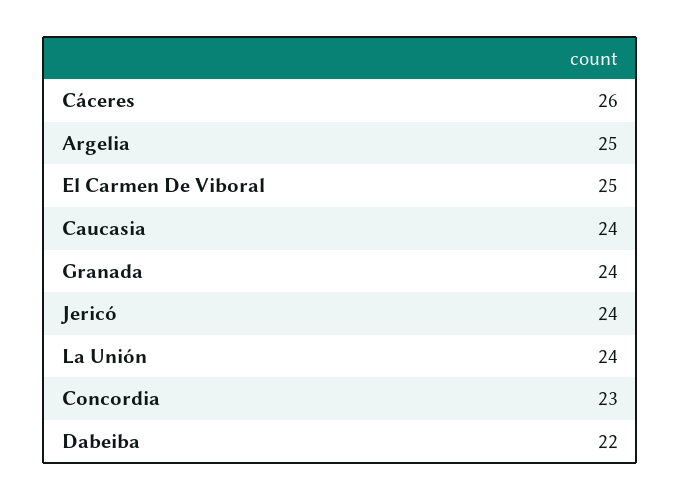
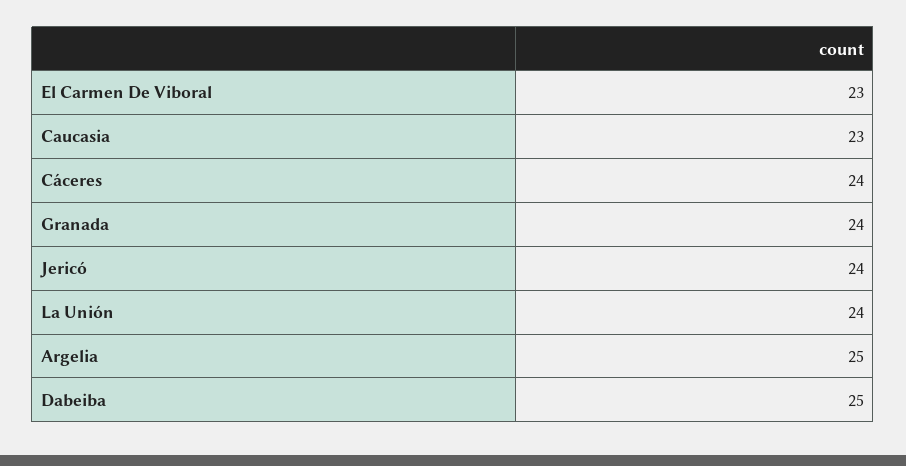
Cáceres: 26 -> 24
El Carmen De Viboral: 25 -> 23
Caucasia: 24 -> 23
Concordia: 23 -> none
Dabeiba: 22 -> 25

